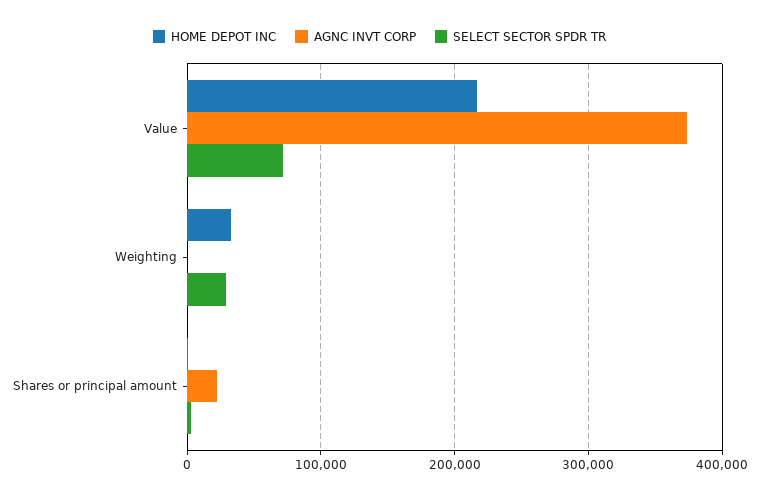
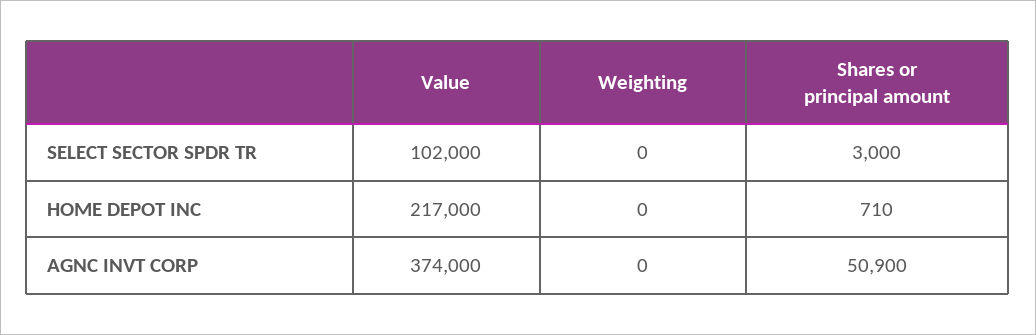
SELECT SECTOR SPDR TR, Value: 70000 -> 102000
HOME DEPOT INC, Weighting: 30000 -> 0
SELECT SECTOR SPDR TR, Weighting: 30000 -> 0
AGNC INVT CORP, Shares or principal amount: 20000 -> 50900

